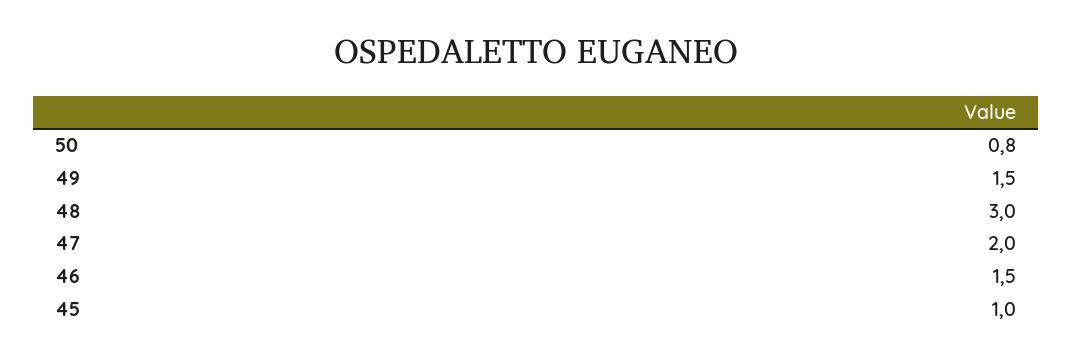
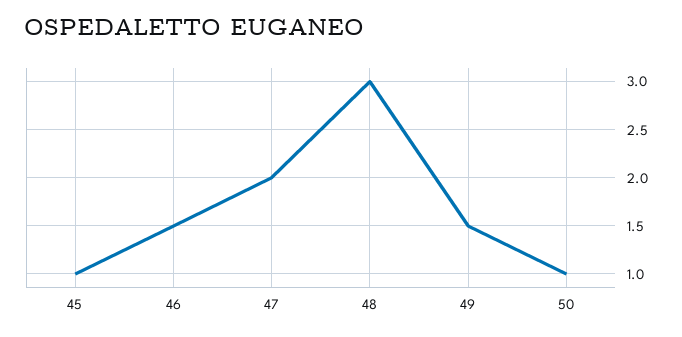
50: 0.8 -> 1

